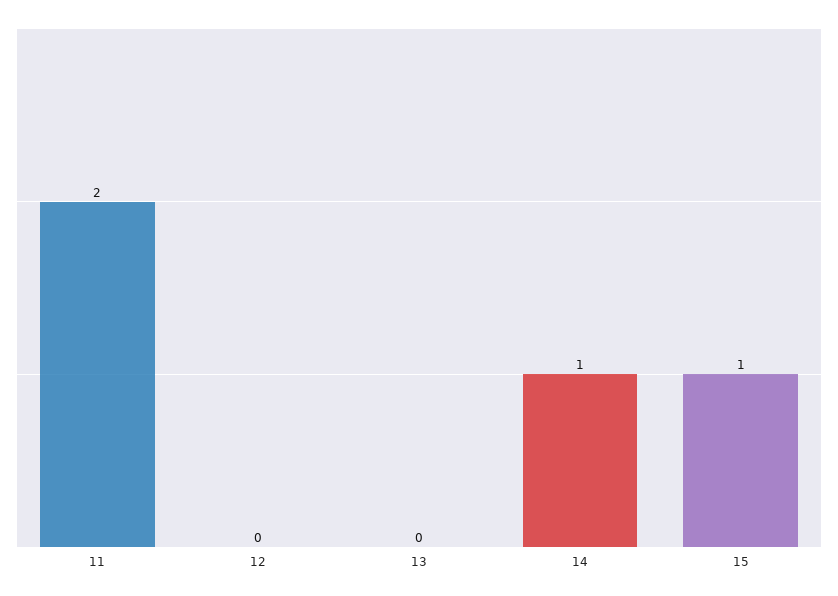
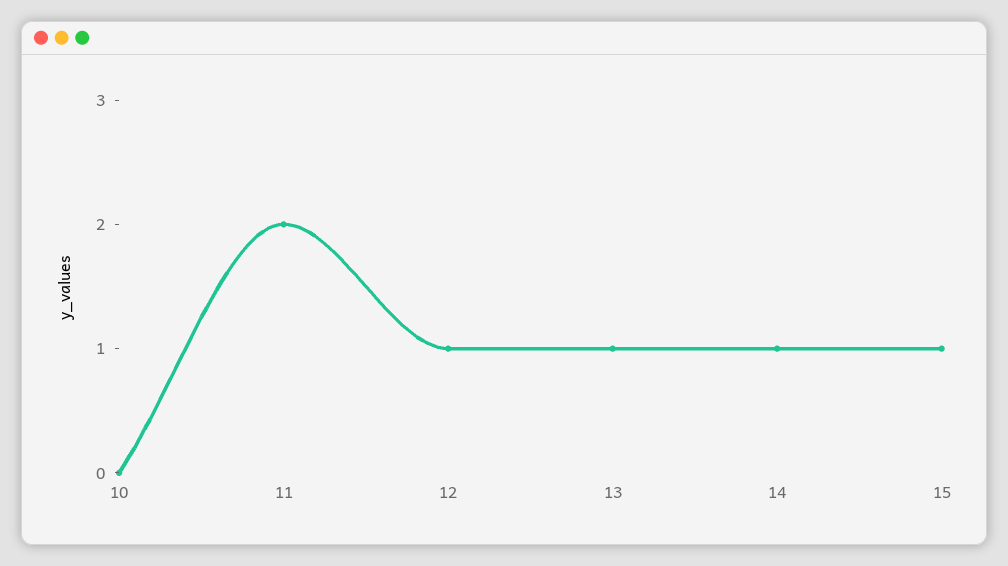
12: 0 -> 1
13: 0 -> 1
10: none -> 0

